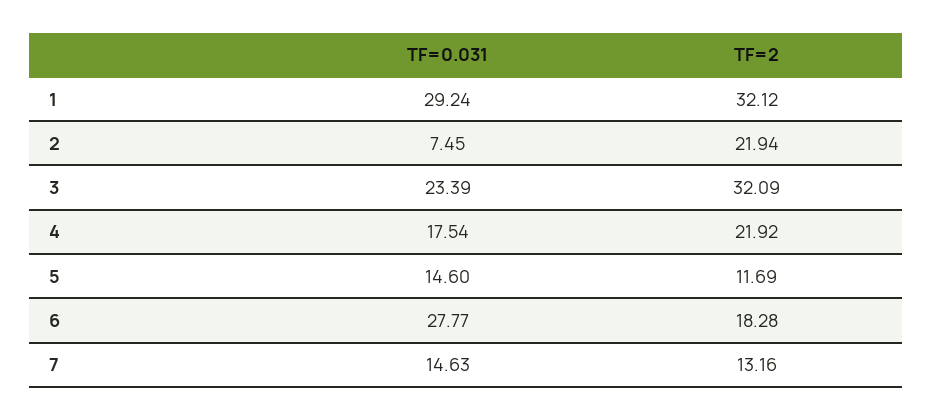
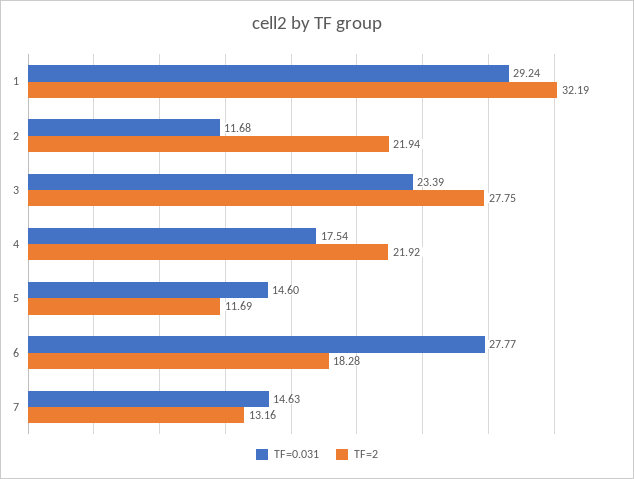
TF=2, 1: 32.12 -> 32.19
TF=0.031, 2: 7.45 -> 11.68
TF=2, 3: 32.09 -> 27.75

